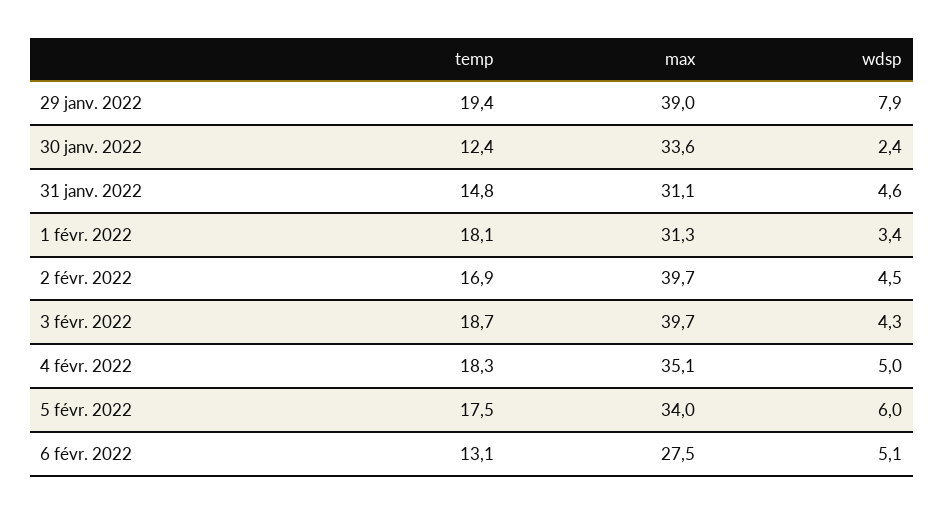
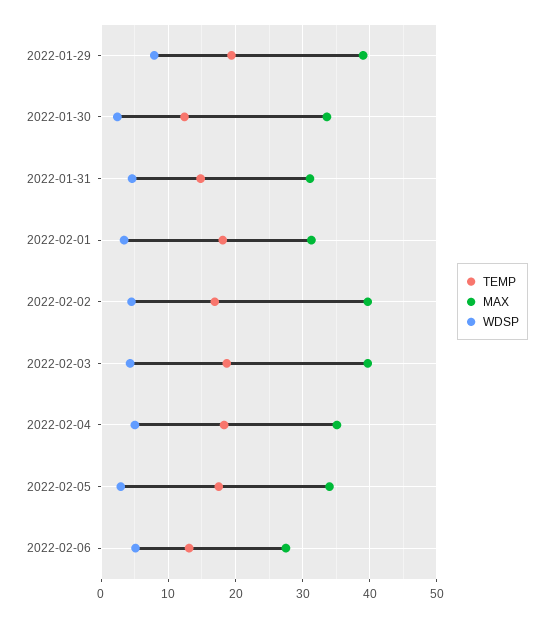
wdsp, 5 févr. 2022: 6 -> 3

